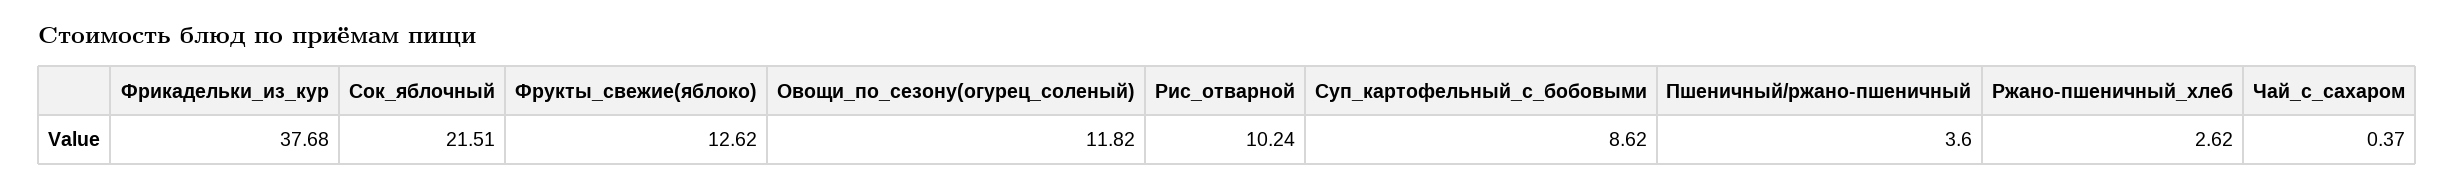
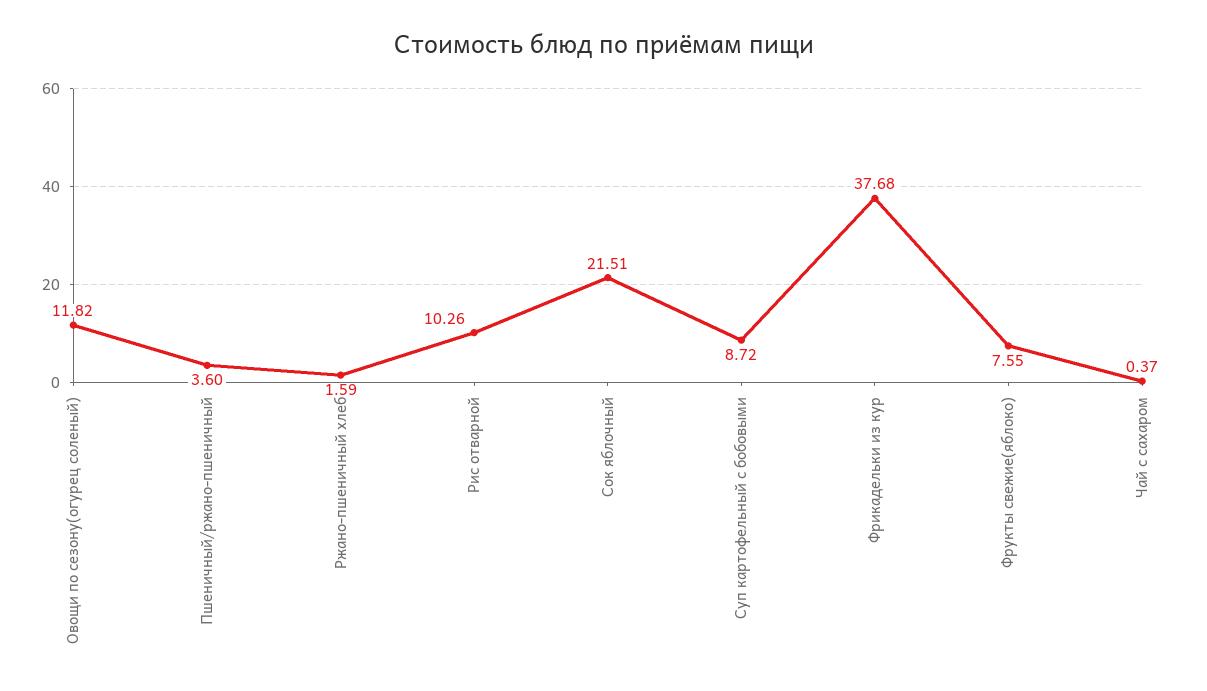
Фрукты_свежие(яблоко): 12.62 -> 7.55
Рис_отварной: 10.24 -> 10.26
Суп_картофельный_с_бобовыми: 8.62 -> 8.72
Ржано-пшеничный_хлеб: 2.62 -> 1.59

